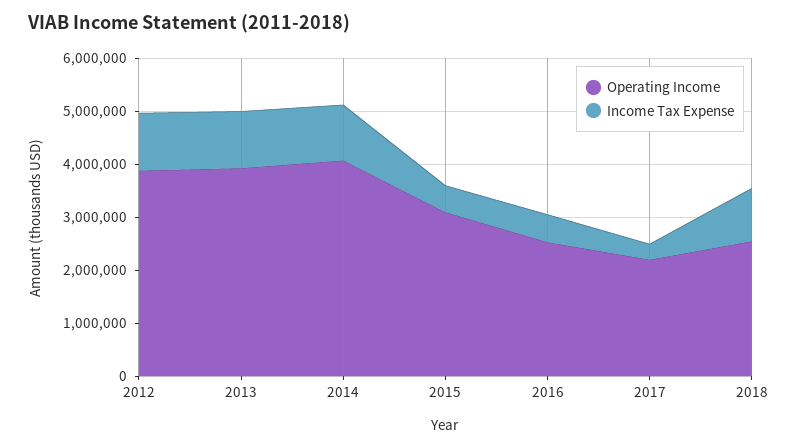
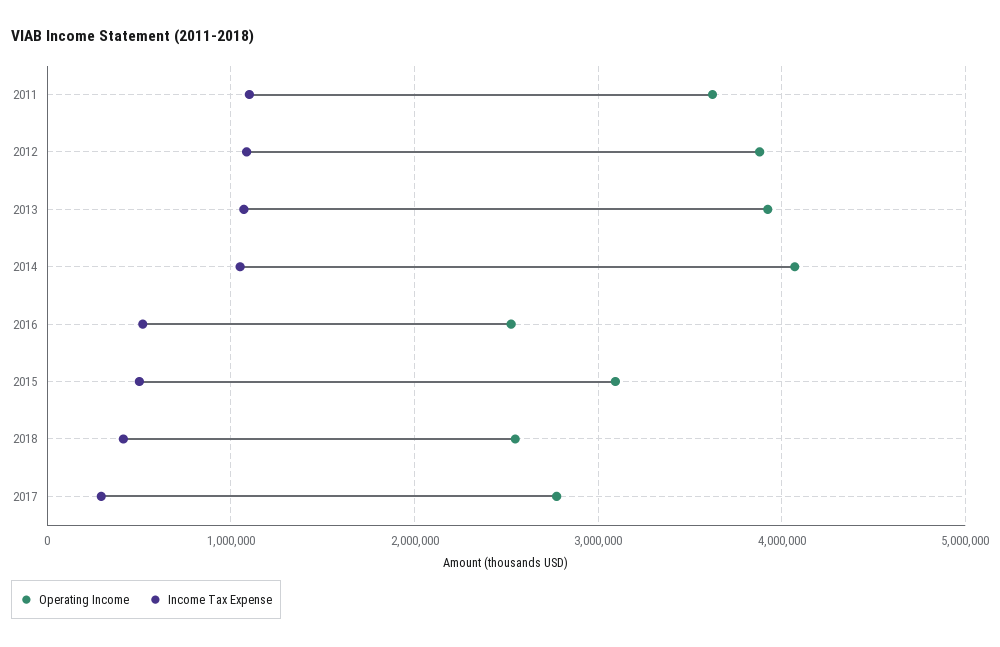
Operating Income, 2017: 2200000 -> 2800000
Income Tax Expense, 2018: 1000000 -> 400000
Operating Income, 2011: none -> 3600000
Income Tax Expense, 2011: none -> 1100000

